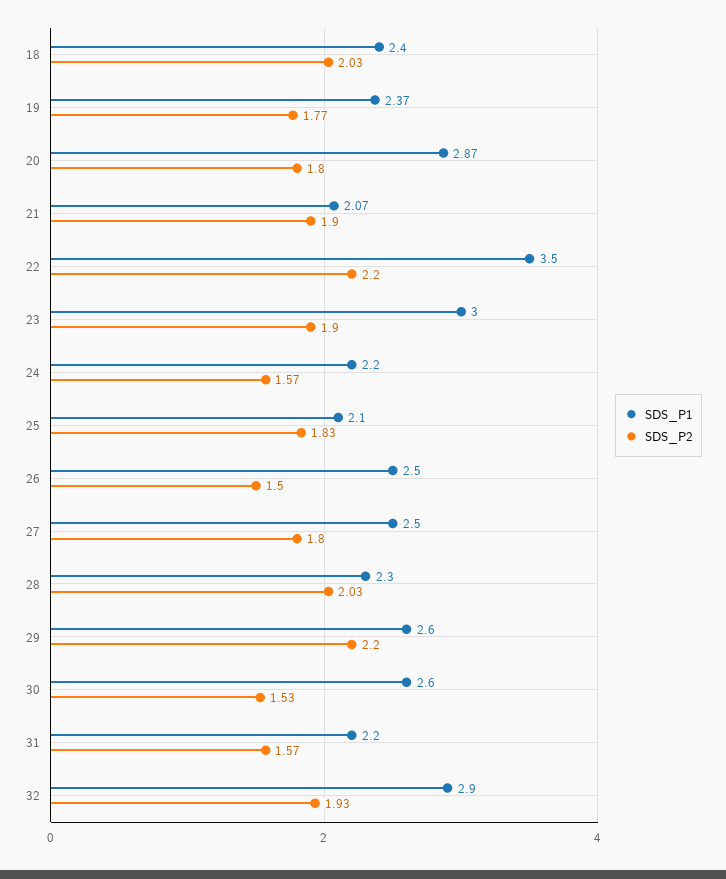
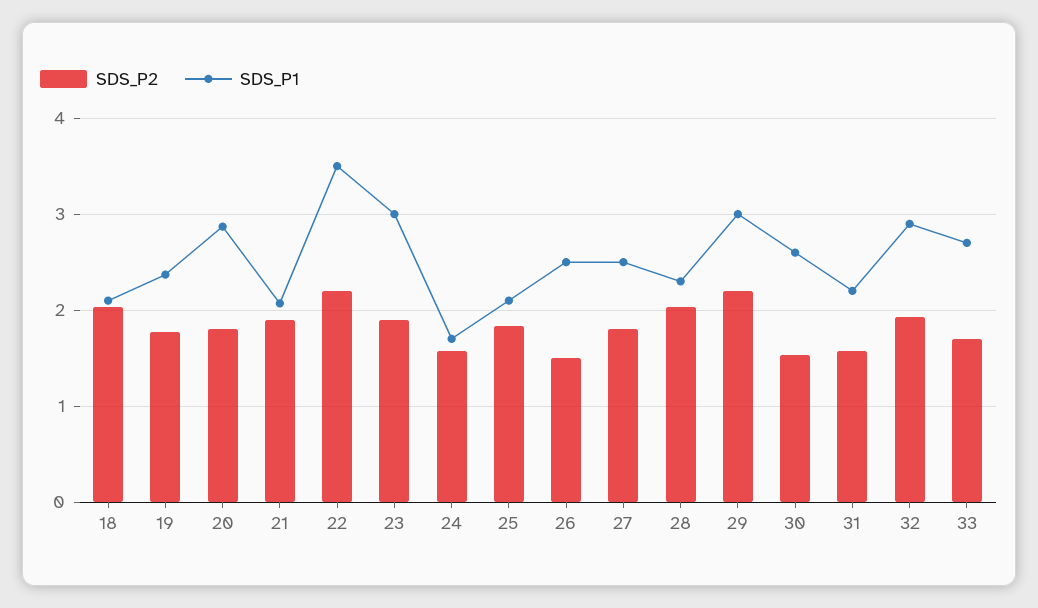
SDS_P1, 18: 2.4 -> 2.1
SDS_P1, 24: 2.2 -> 1.7
SDS_P1, 29: 2.6 -> 3
SDS_P2, 33: none -> 1.7
SDS_P1, 33: none -> 2.7

